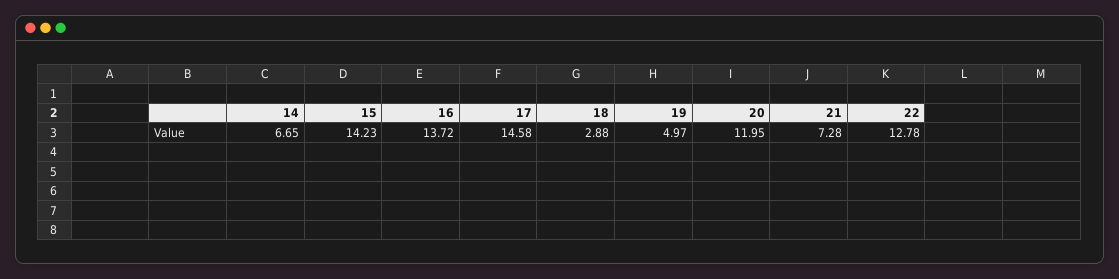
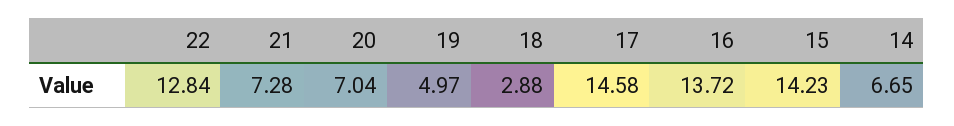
20: 11.95 -> 7.04
22: 12.78 -> 12.84

